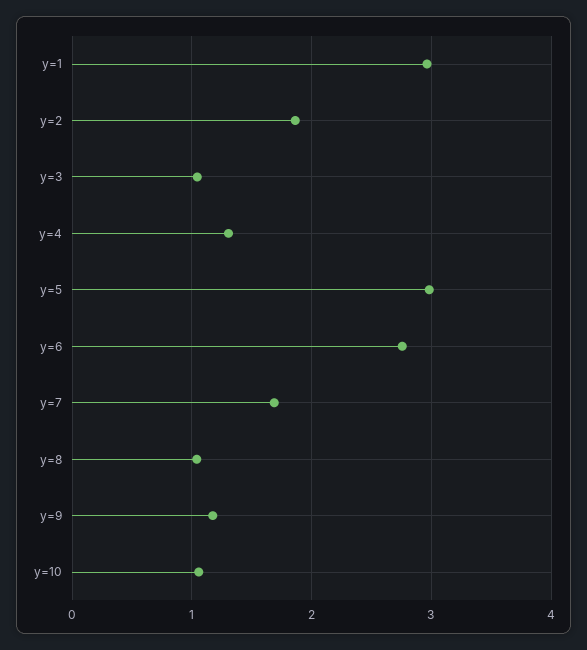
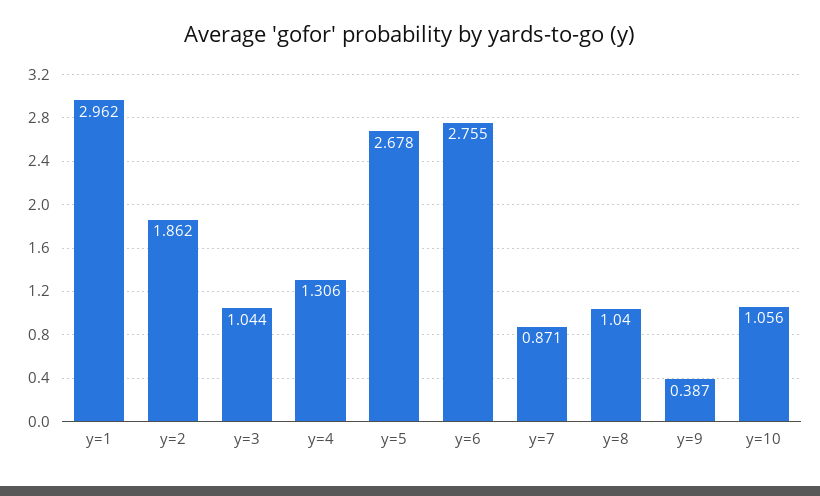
y=5: 3 -> 2.678
y=7: 1.7 -> 0.871
y=9: 1.2 -> 0.387

